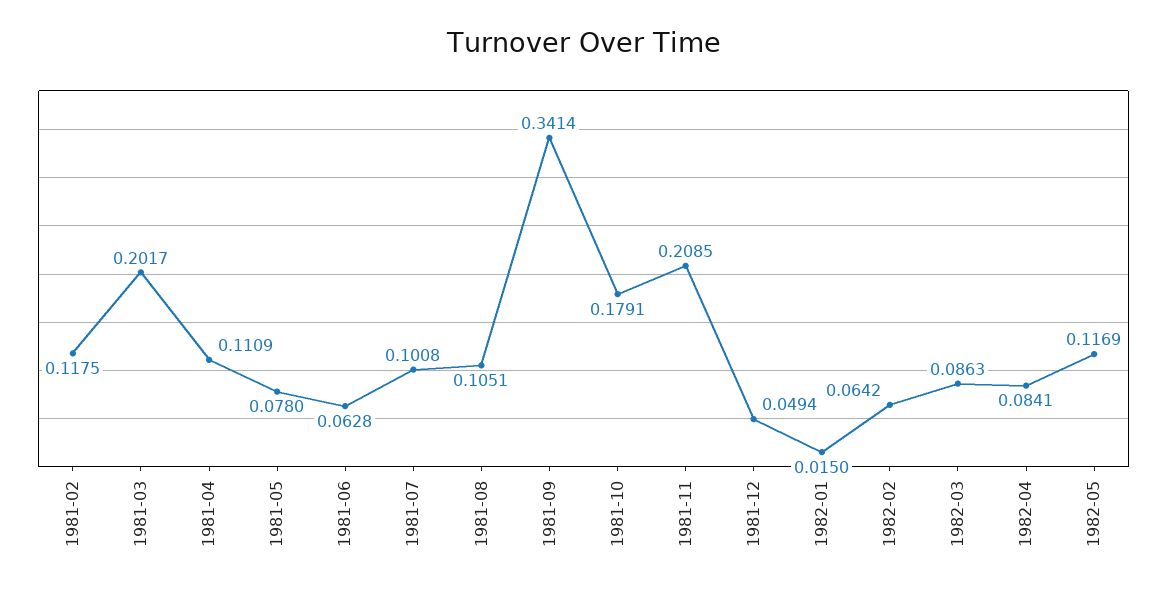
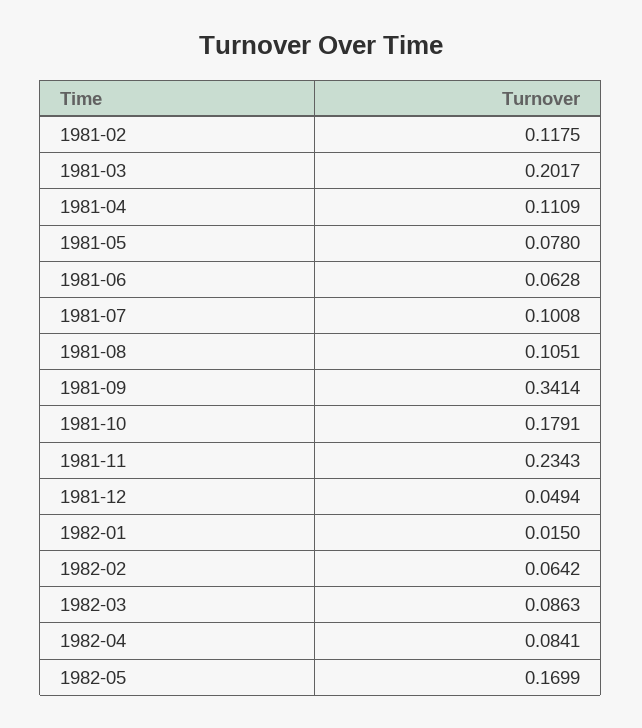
1981-11: 0.2085 -> 0.2343
1982-05: 0.1169 -> 0.1699

